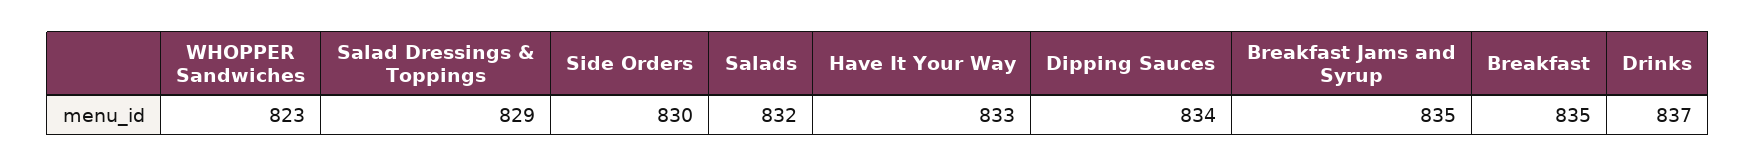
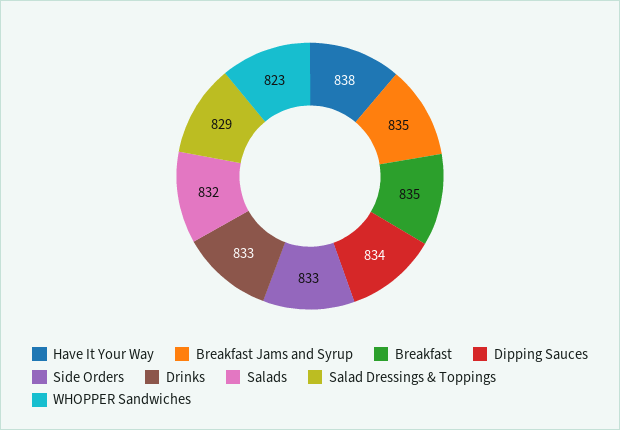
Side Orders: 830 -> 833
Have It Your Way: 833 -> 838
Drinks: 837 -> 833

